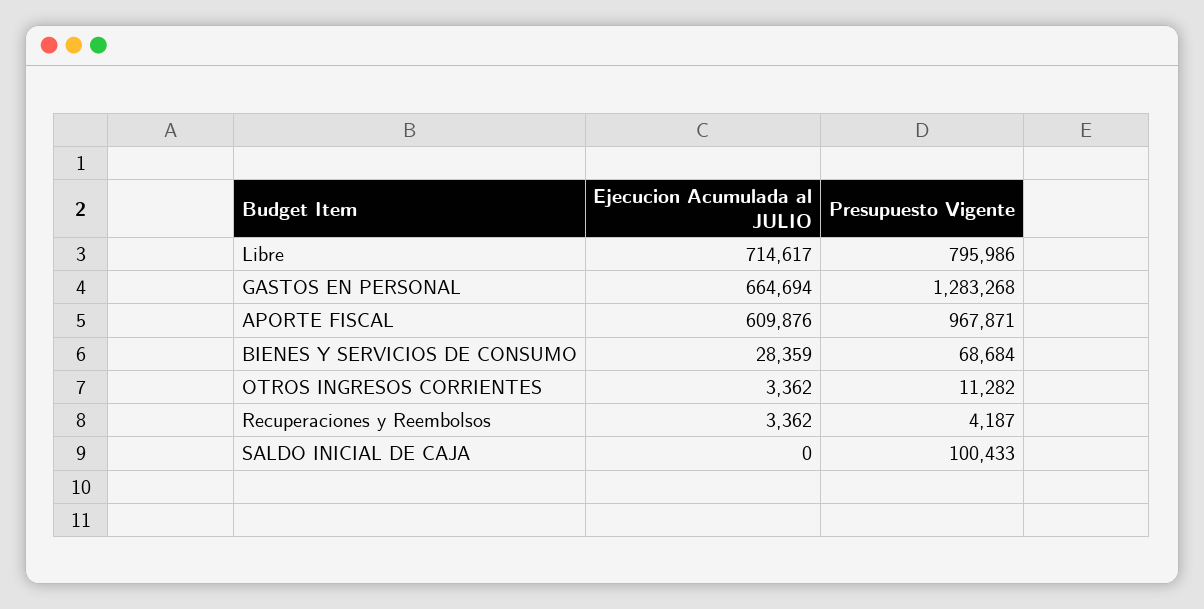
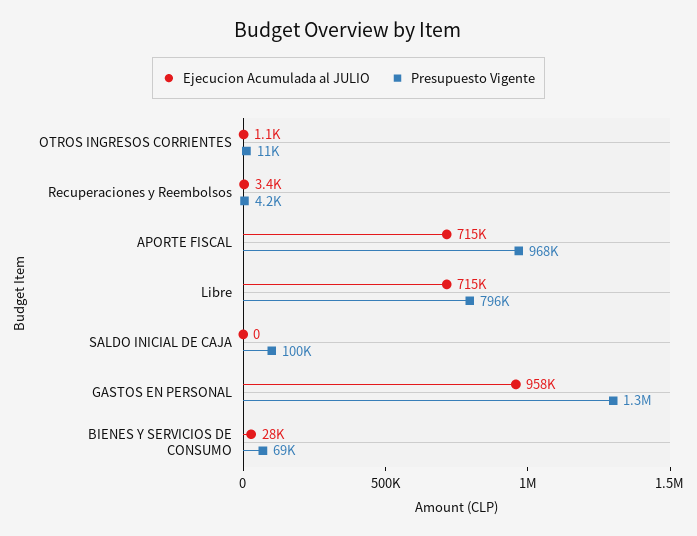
Ejecucion Acumulada al JULIO, GASTOS EN PERSONAL: 664694 -> 958000
Ejecucion Acumulada al JULIO, APORTE FISCAL: 609876 -> 715000
Ejecucion Acumulada al JULIO, OTROS INGRESOS CORRIENTES: 3362 -> 1100

